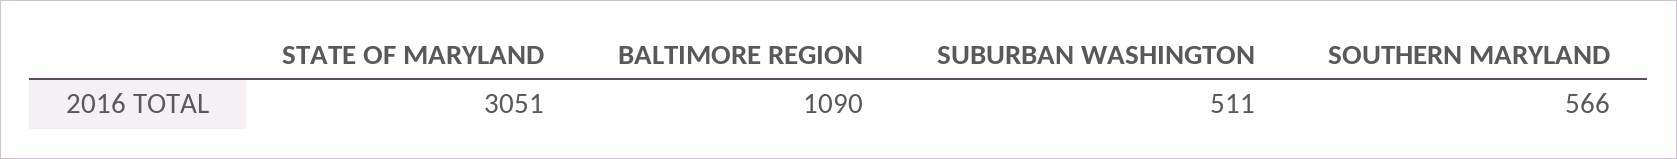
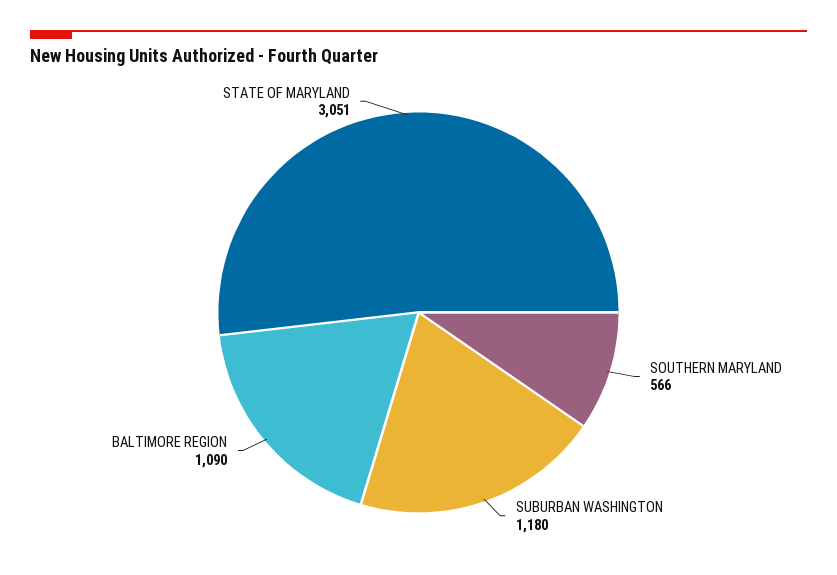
SUBURBAN WASHINGTON: 511 -> 1180

